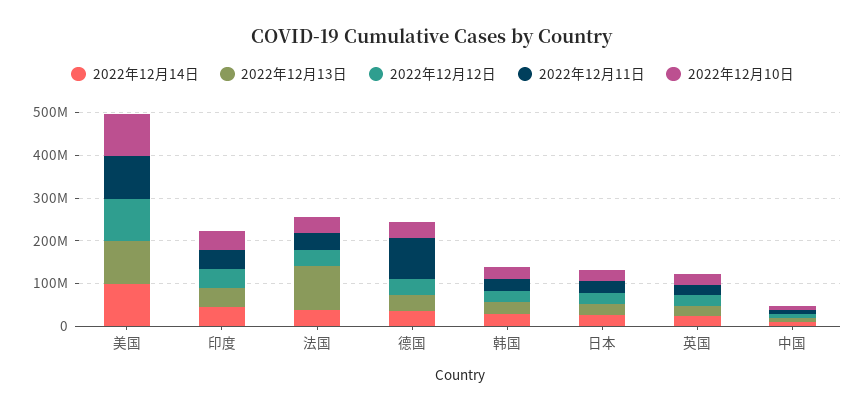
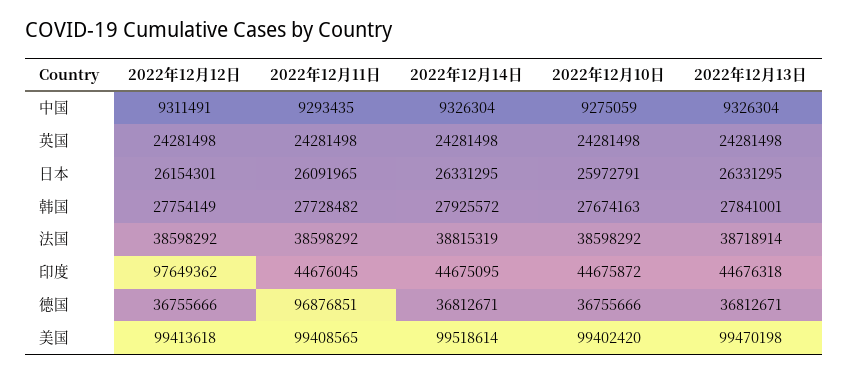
2022年12月12日, 印度: 40000000 -> 97649362
2022年12月13日, 法国: 100000000 -> 38718914

